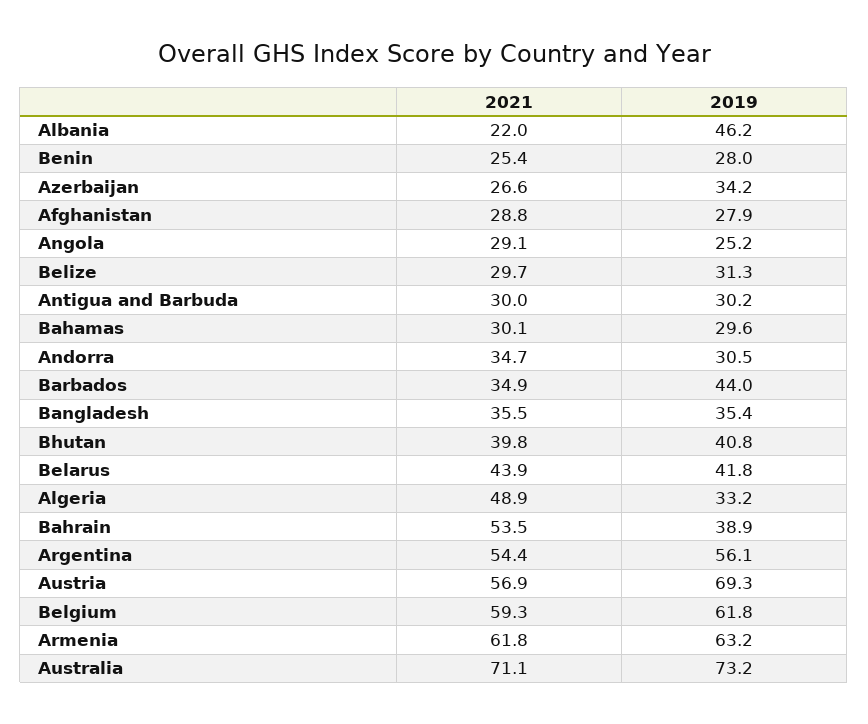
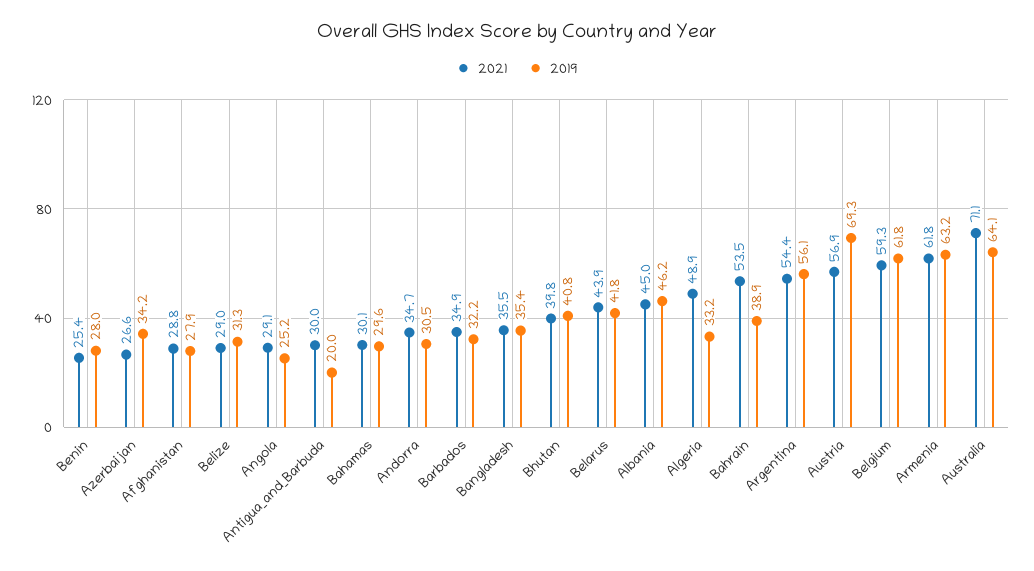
2021, Albania: 22 -> 45
2021, Belize: 29.7 -> 29
2019, Antigua and Barbuda: 30.2 -> 20
2019, Barbados: 44 -> 32.2
2019, Australia: 73.2 -> 64.1

